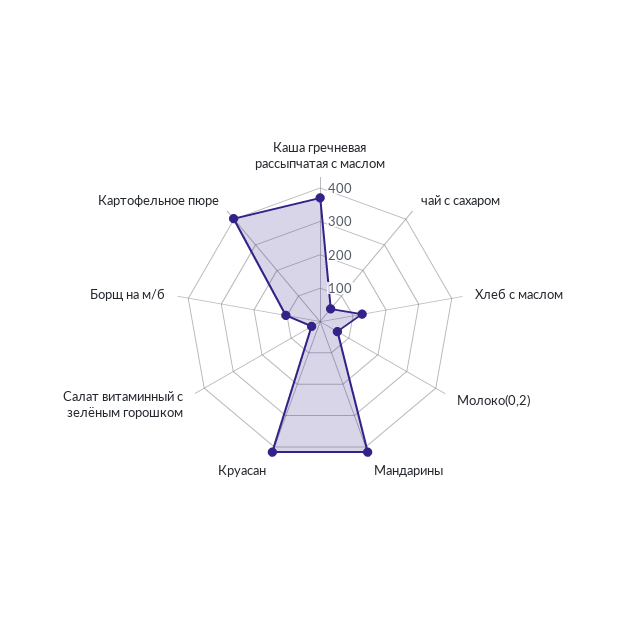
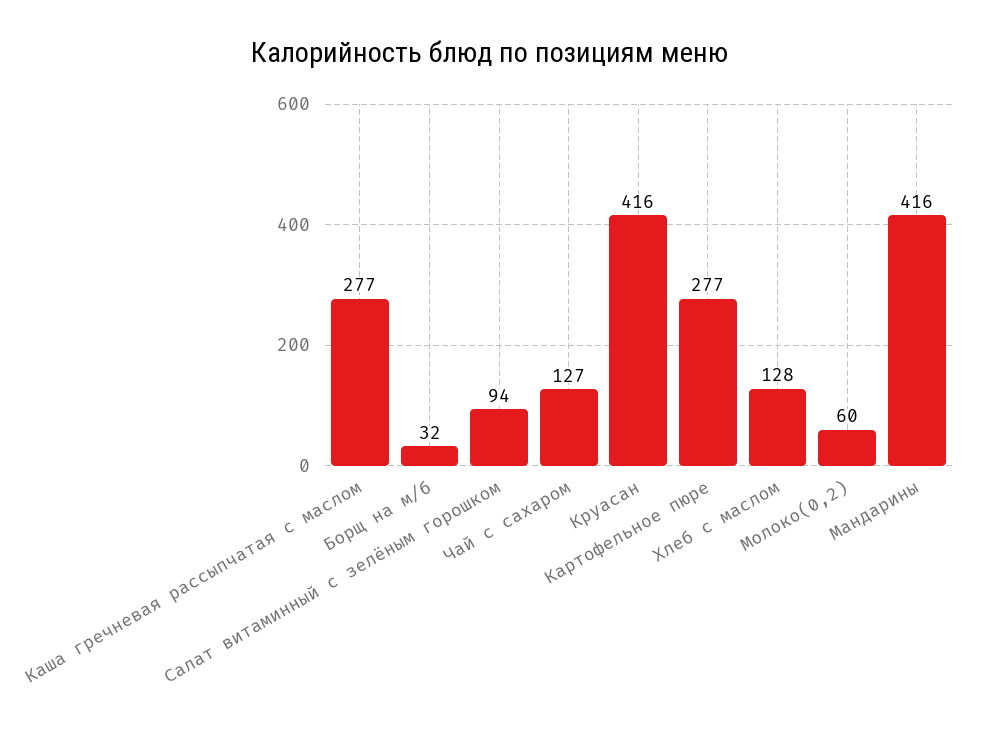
Каша гречневая рассыпчатая с маслом: 375 -> 277
чай с сахаром: 50 -> 127
Салат витаминный с зелёным горошком: 25 -> 94
Борщ на м/б: 100 -> 32
Картофельное пюре: 400 -> 277

